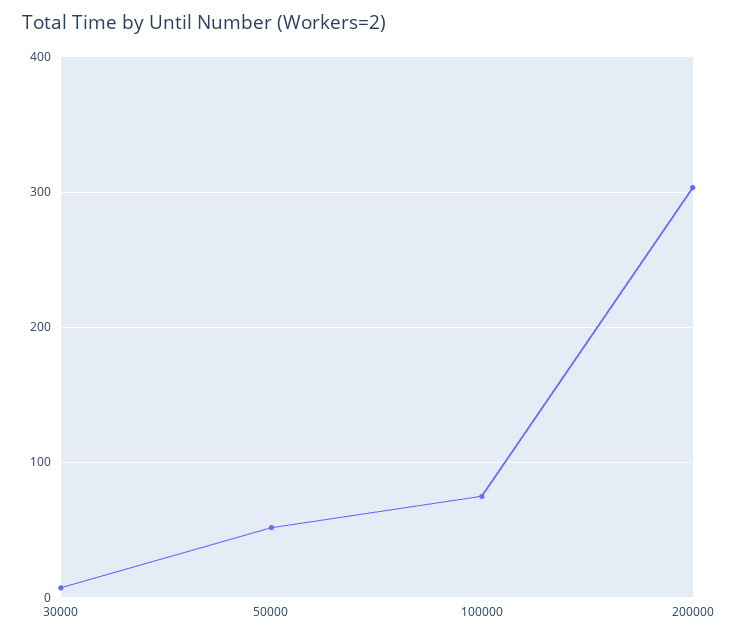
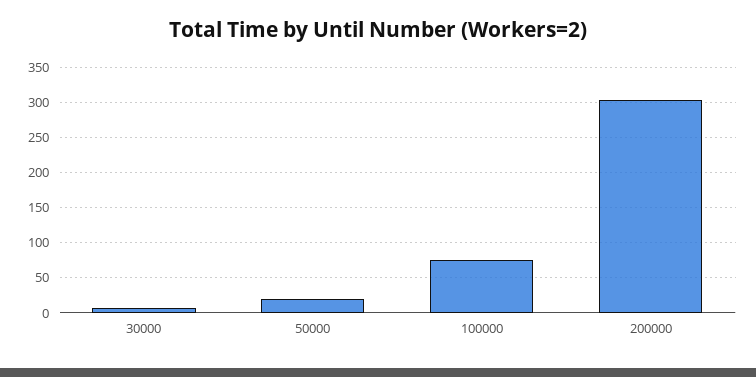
50000: 50 -> 20

